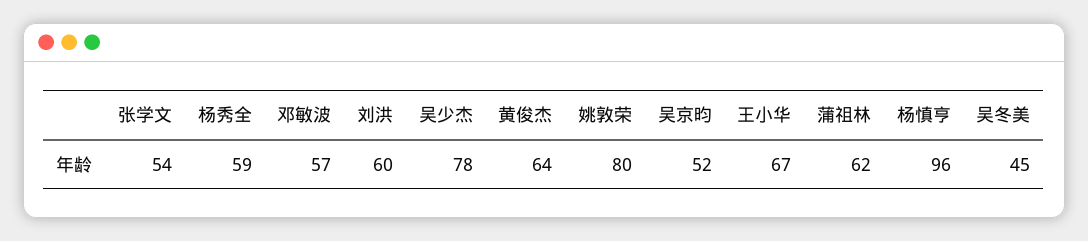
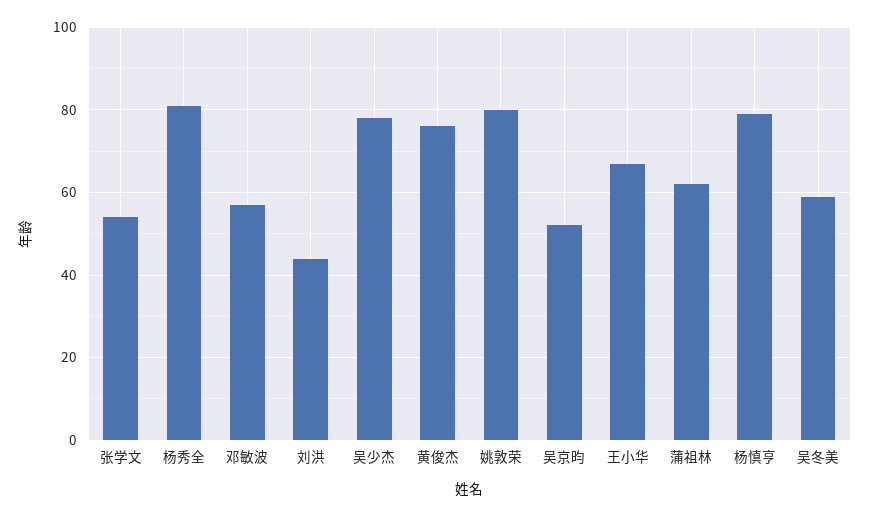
杨秀全: 59 -> 80
刘洪: 60 -> 45
黄俊杰: 64 -> 75
杨慎亨: 96 -> 80
吴冬美: 45 -> 60

